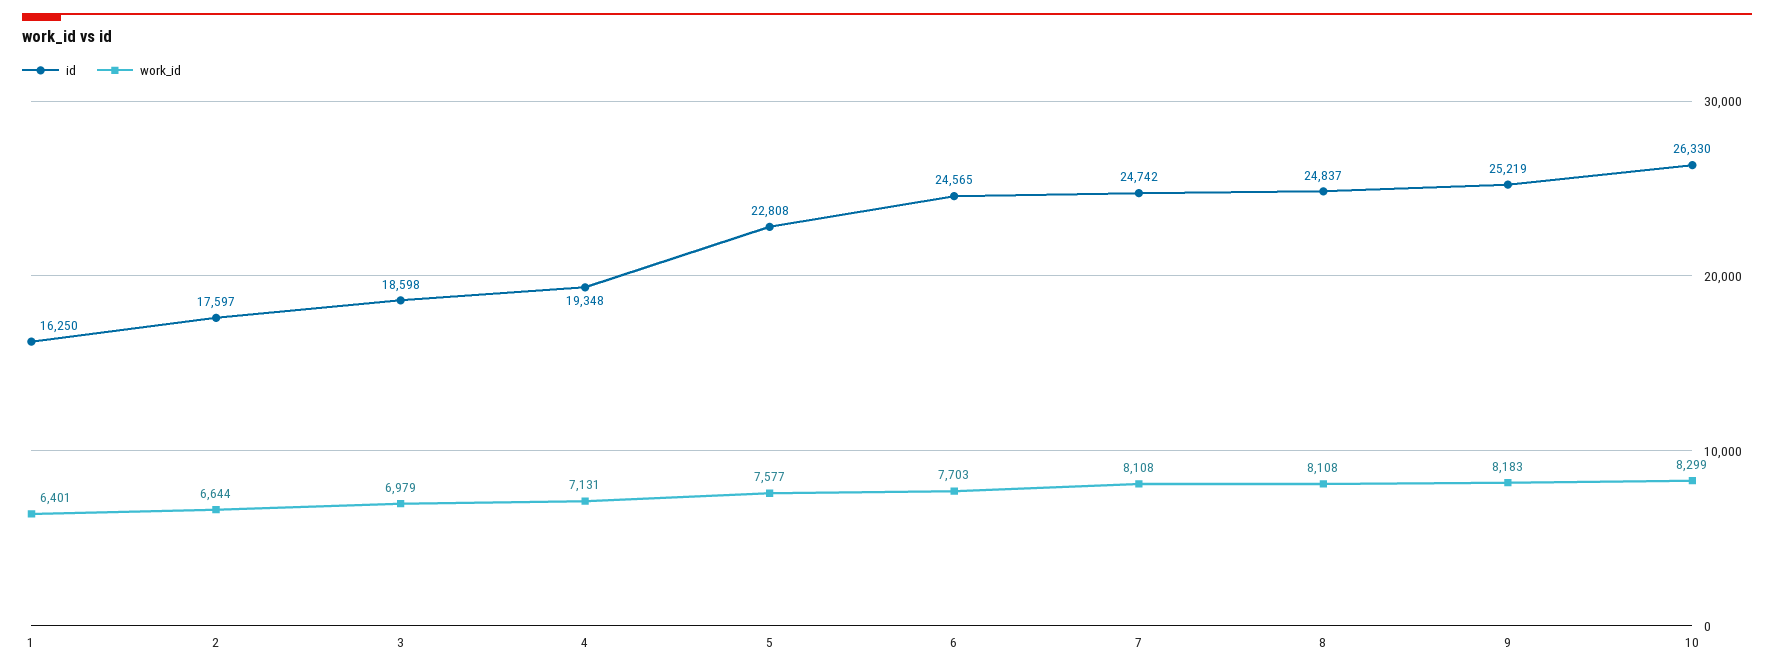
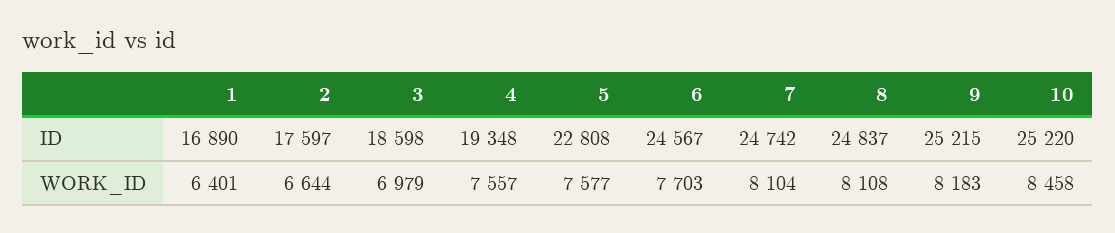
id, 1: 16250 -> 16890
work_id, 4: 7131 -> 7557
id, 6: 24565 -> 24567
work_id, 7: 8108 -> 8104
id, 9: 25219 -> 25215
id, 10: 26330 -> 25220
work_id, 10: 8299 -> 8458

